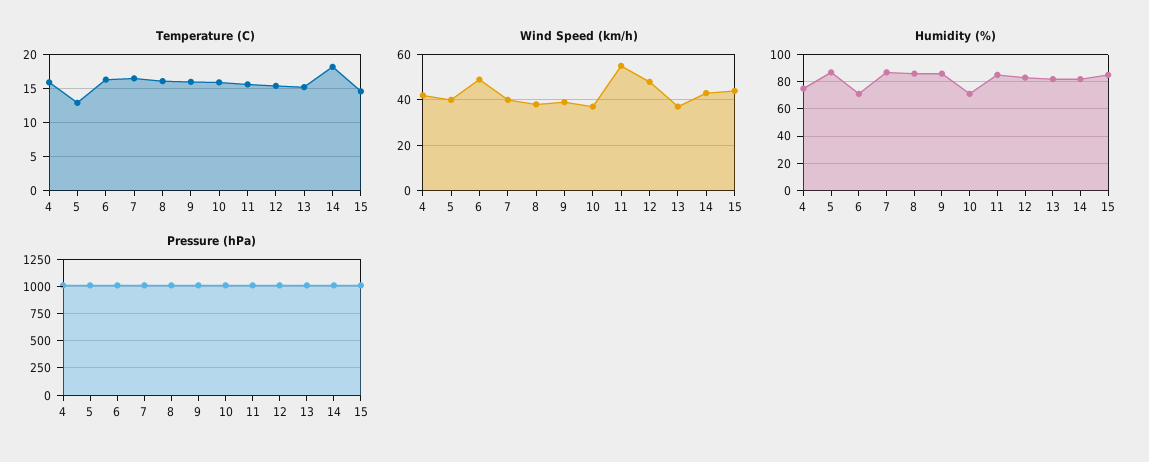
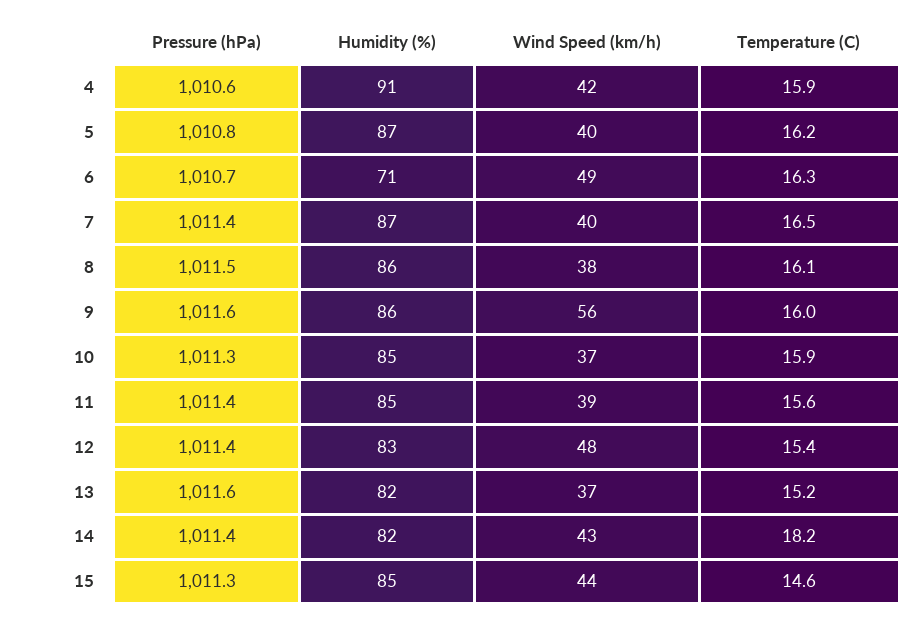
Temperature (C), 5: 13 -> 16.2
Wind Speed (km/h), 9: 40 -> 56
Wind Speed (km/h), 11: 55 -> 39
Humidity (%), 4: 75 -> 91
Humidity (%), 10: 70 -> 85

